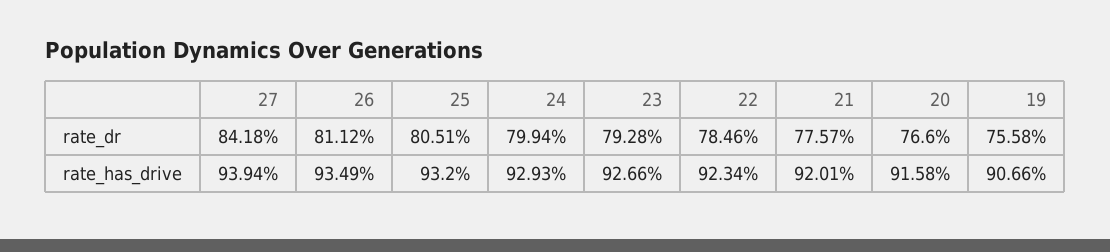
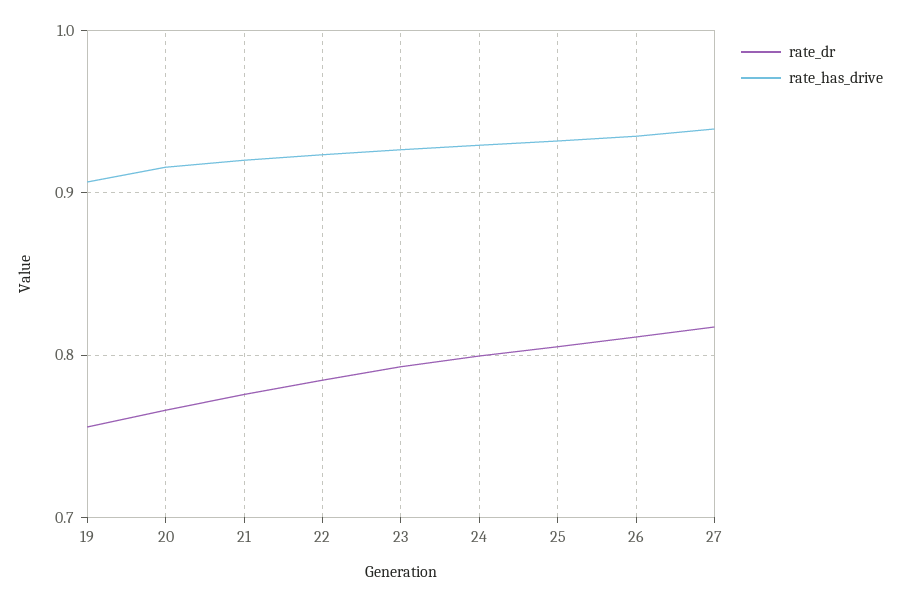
rate_dr, 27: 0.8418 -> 0.82

